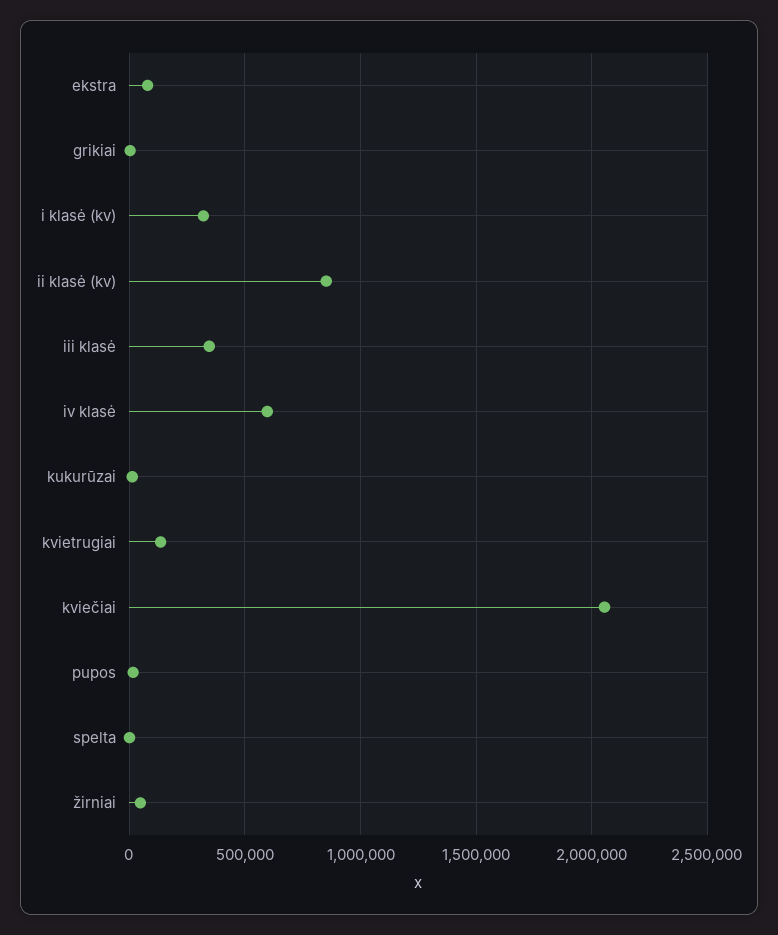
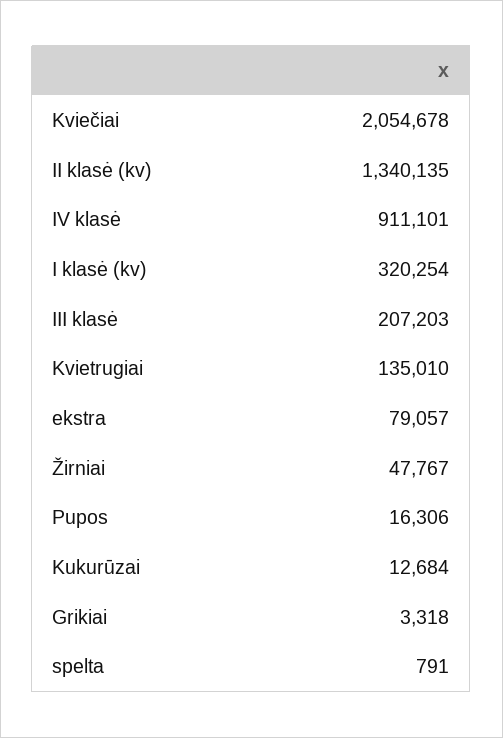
ii klasė (kv): 850000 -> 1340135
iii klasė: 350000 -> 207203
iv klasė: 600000 -> 911101

